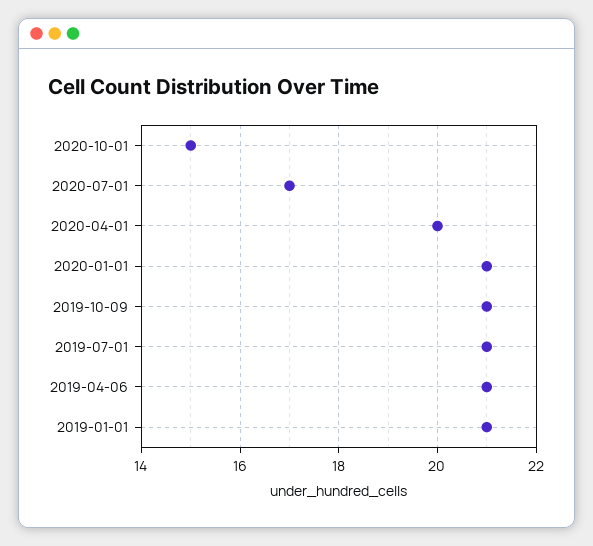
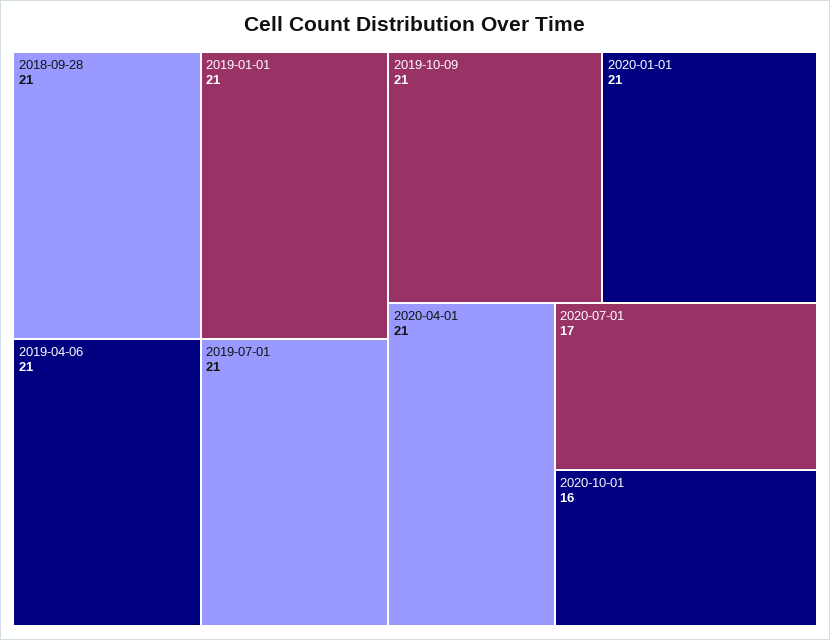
2020-10-01: 15 -> 16
2020-04-01: 20 -> 21
2018-09-28: none -> 21

